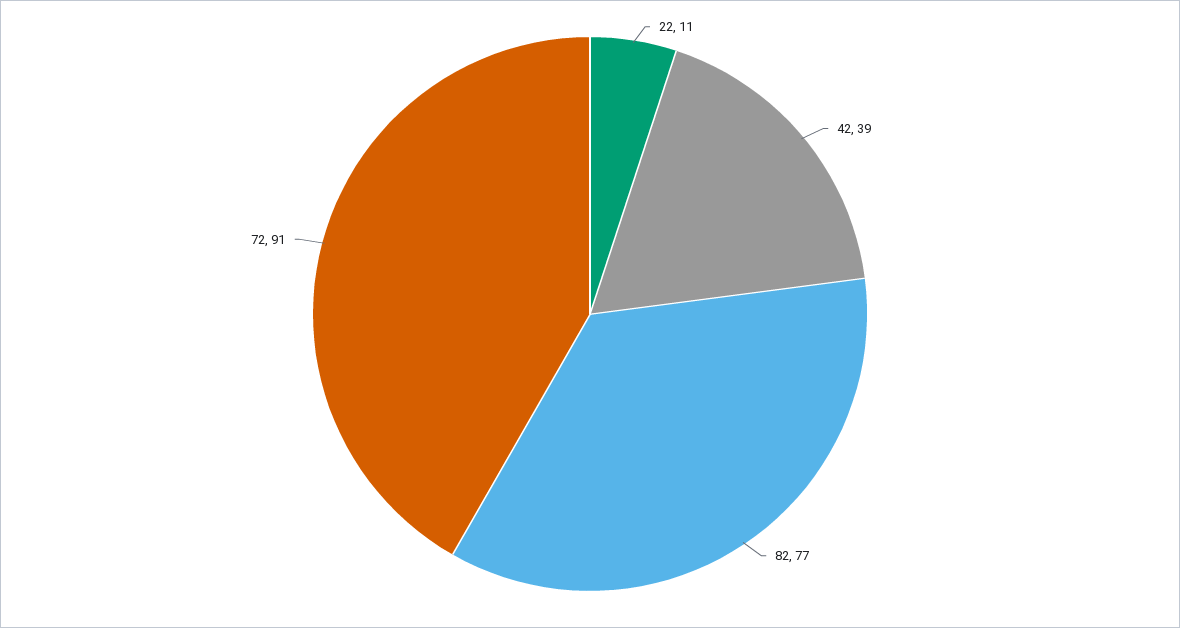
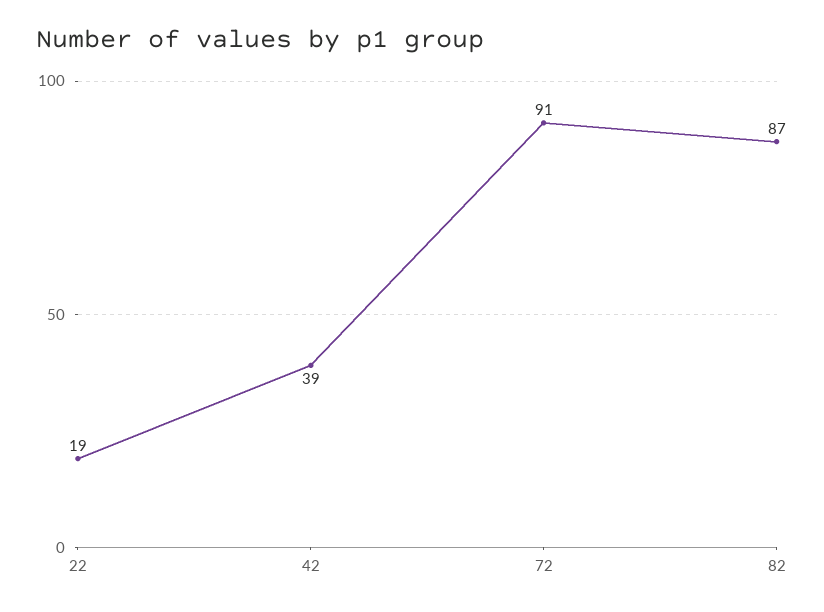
22: 11 -> 19
82: 77 -> 87

